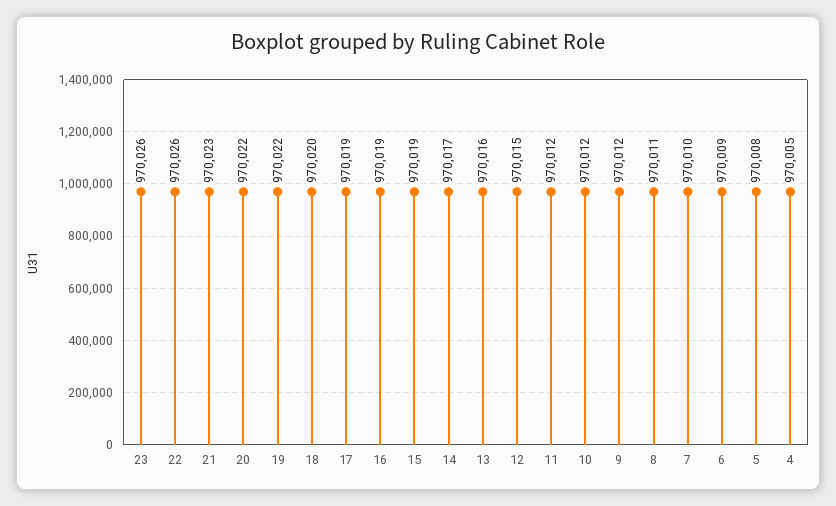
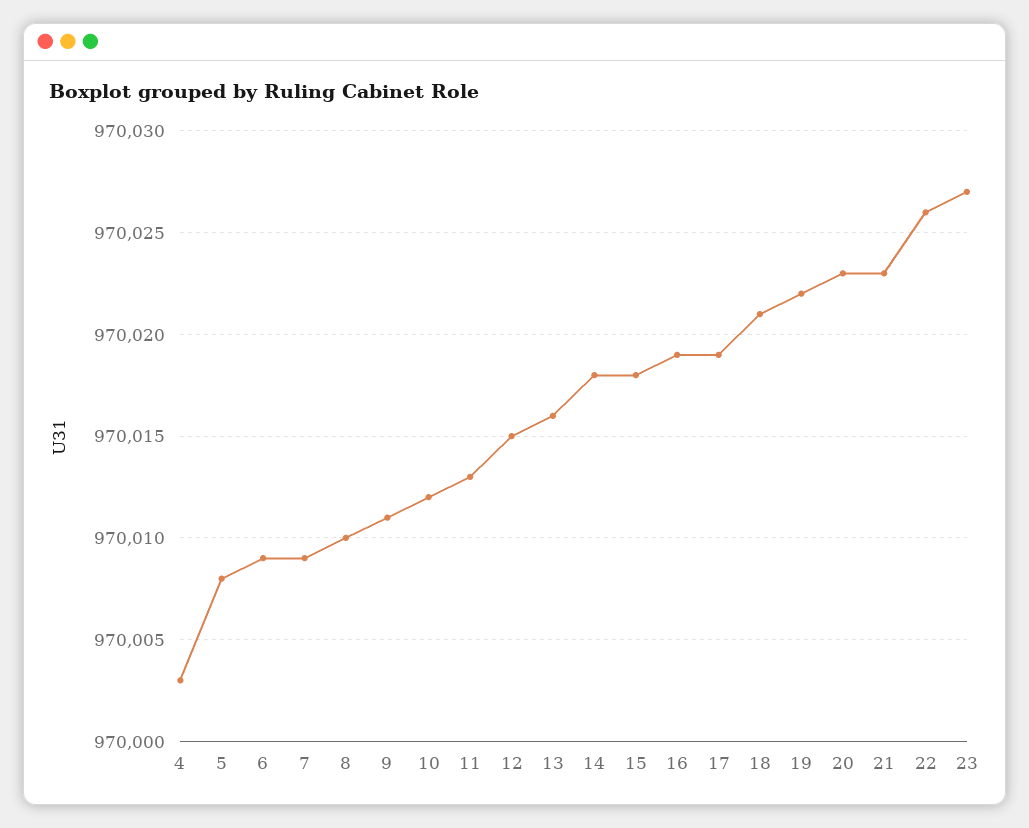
23: 970026 -> 970027
20: 970022 -> 970023
18: 970020 -> 970021
15: 970019 -> 970018
14: 970017 -> 970018
11: 970012 -> 970013
9: 970012 -> 970011
8: 970011 -> 970010
7: 970010 -> 970009
4: 970005 -> 970003

